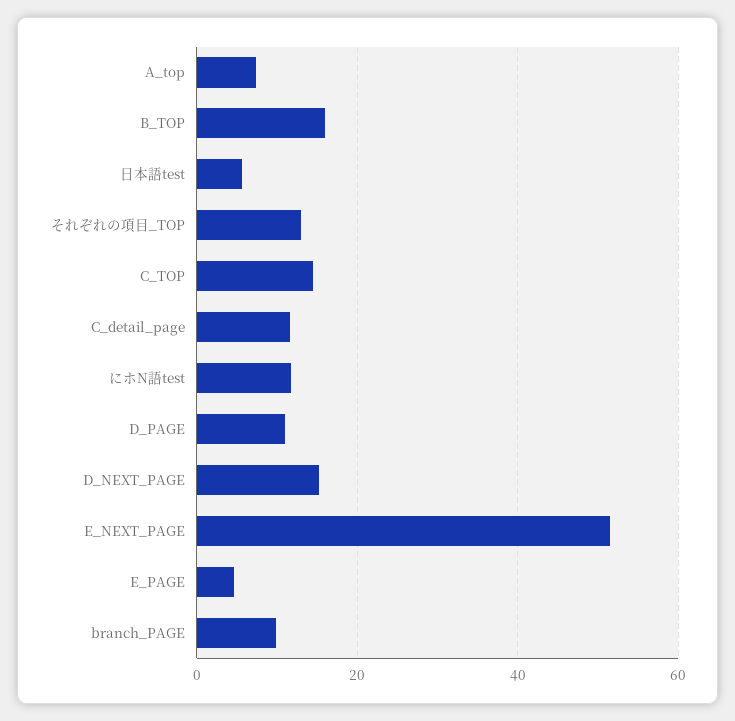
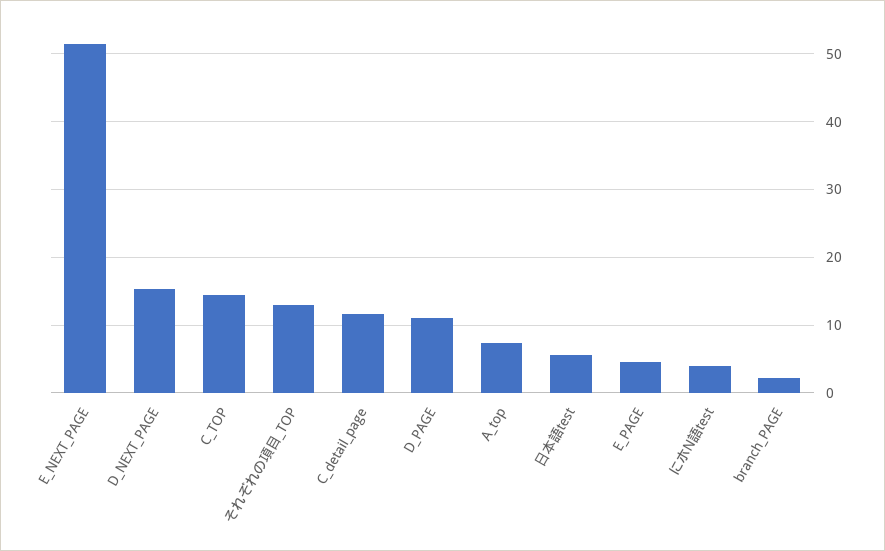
B_TOP: 16 -> none
にホN語test: 12 -> 4
branch_PAGE: 10 -> 2

